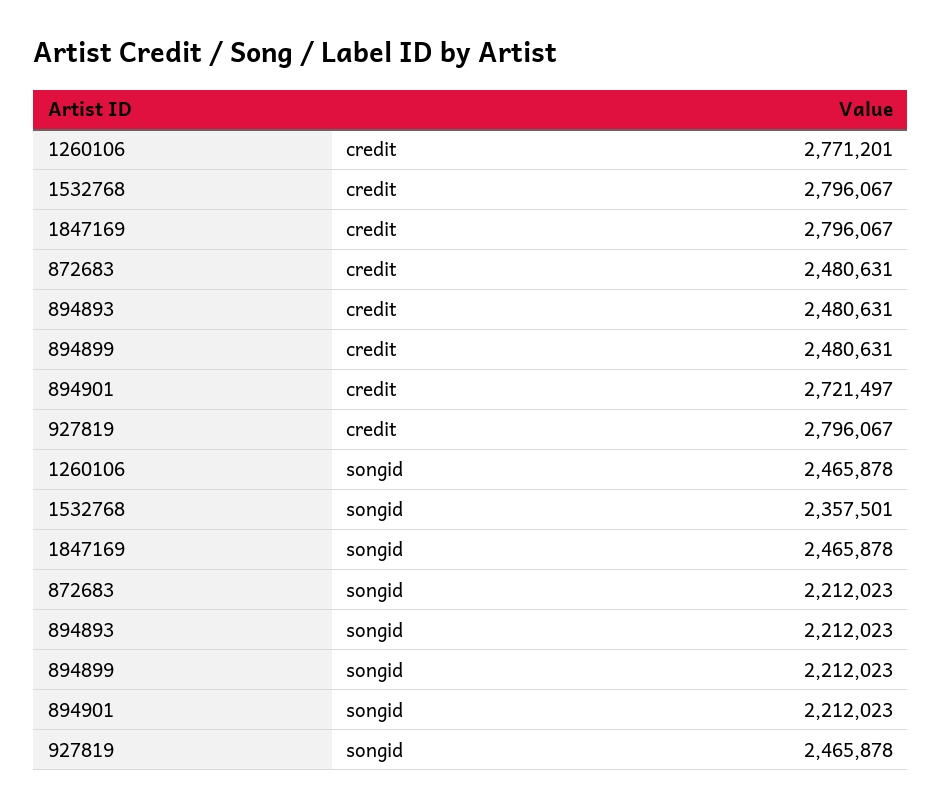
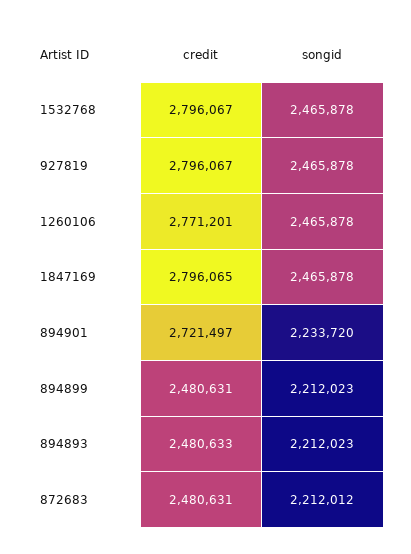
1847169, credit: 2796067 -> 2796065
894893, credit: 2480631 -> 2480633
1532768, songid: 2357501 -> 2465878
872683, songid: 2212023 -> 2212012
894901, songid: 2212023 -> 2233720

